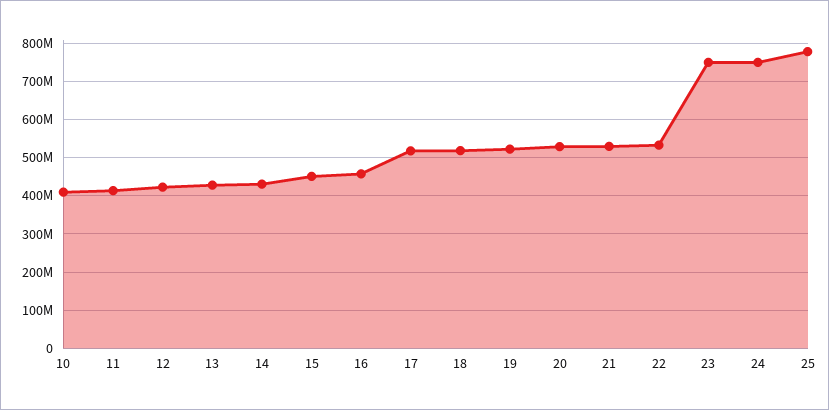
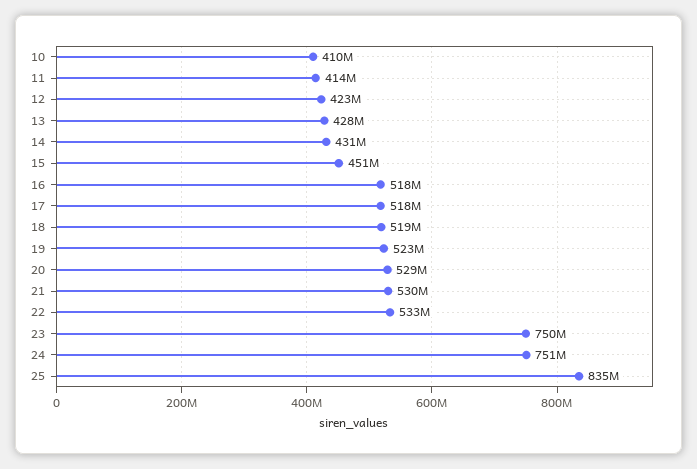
16: 460000000 -> 518000000
25: 780000000 -> 835000000

